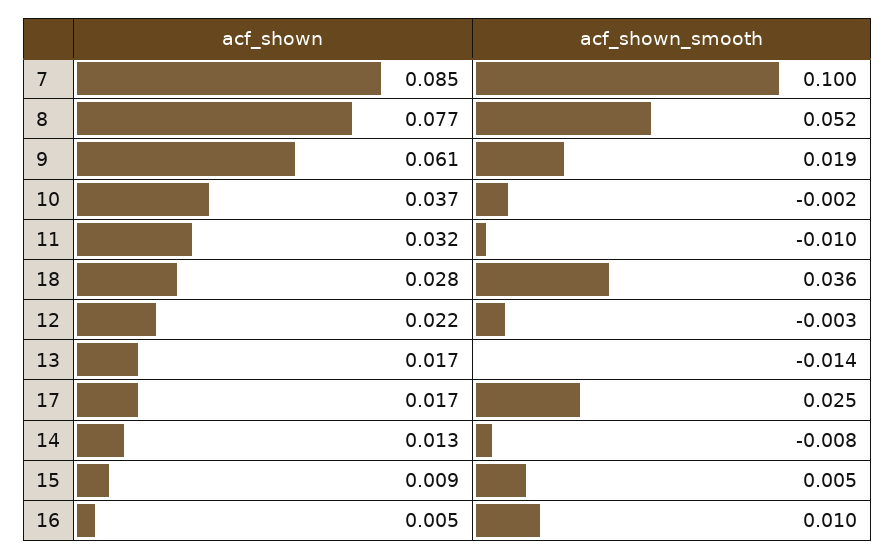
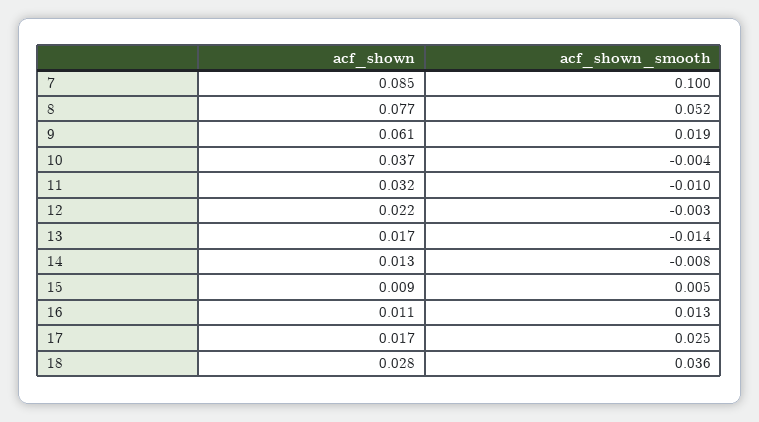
acf_shown_smooth, 10: -0.002 -> -0.004
acf_shown, 16: 0.005 -> 0.011
acf_shown_smooth, 16: 0.01 -> 0.013

